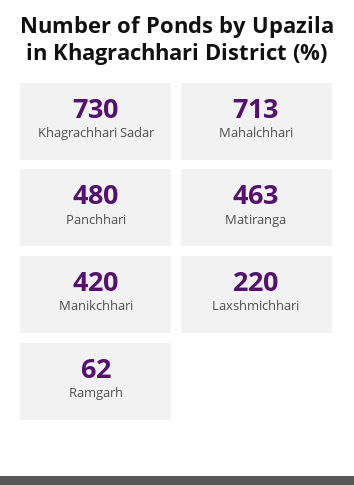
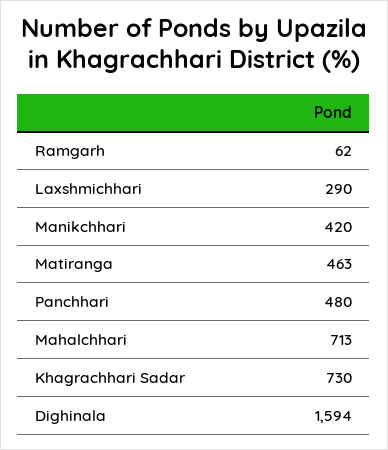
Laxshmichhari: 220 -> 290
Dighinala: none -> 1594

